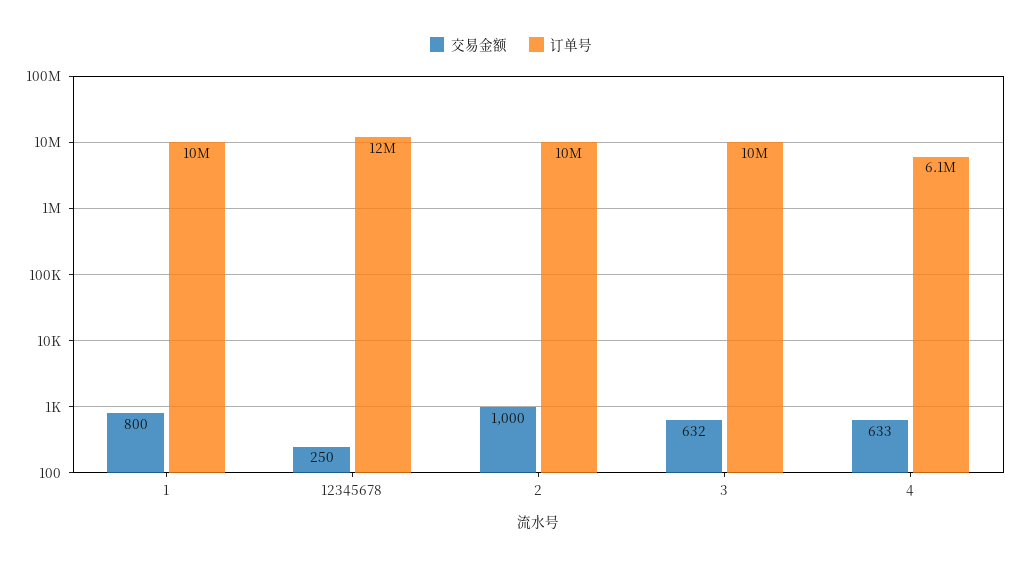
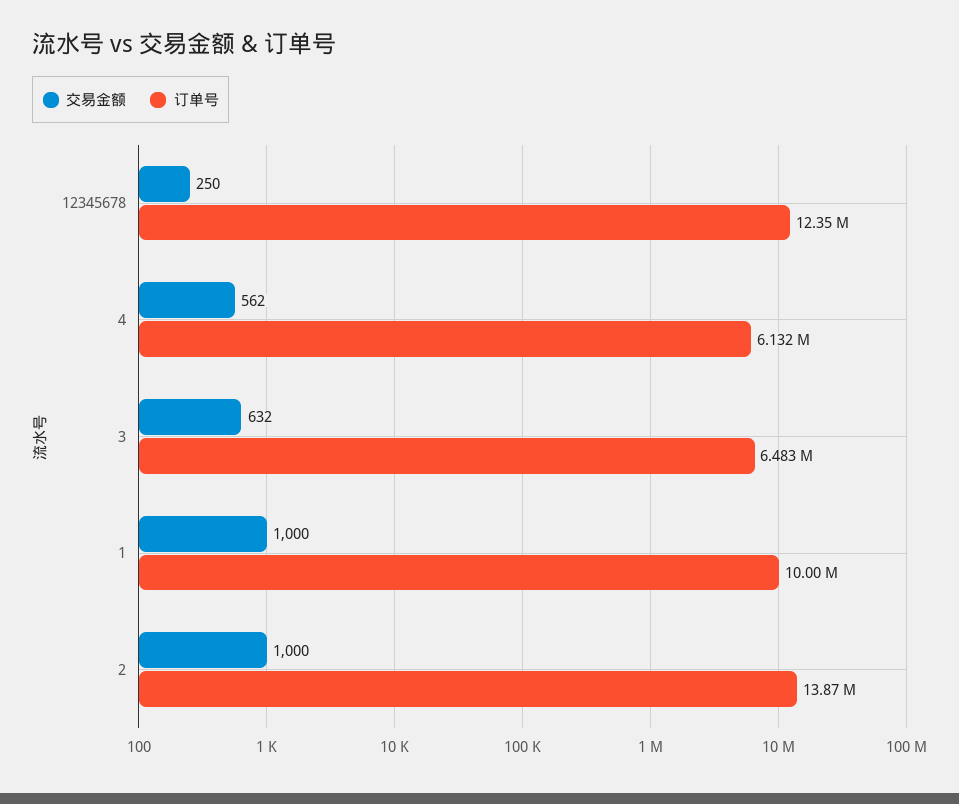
交易金额, 1: 800 -> 1000
订单号, 2: 10000000 -> 13870000
订单号, 3: 10000000 -> 6483000
交易金额, 4: 633 -> 562

